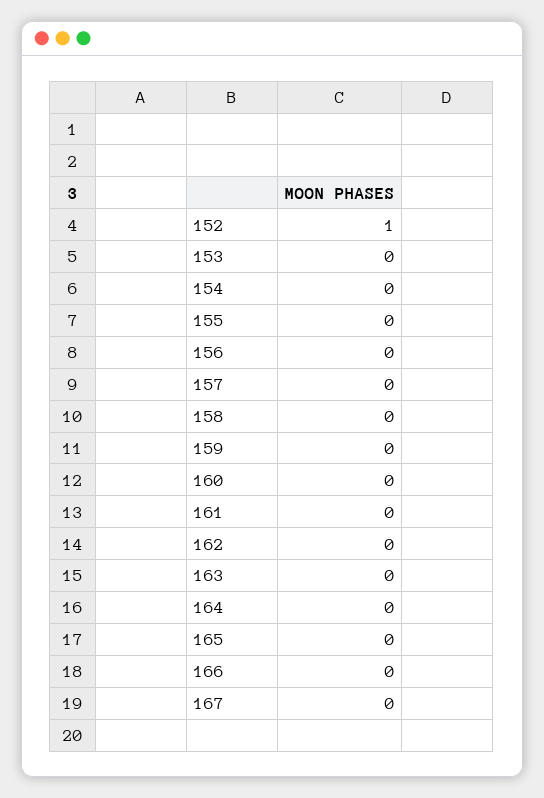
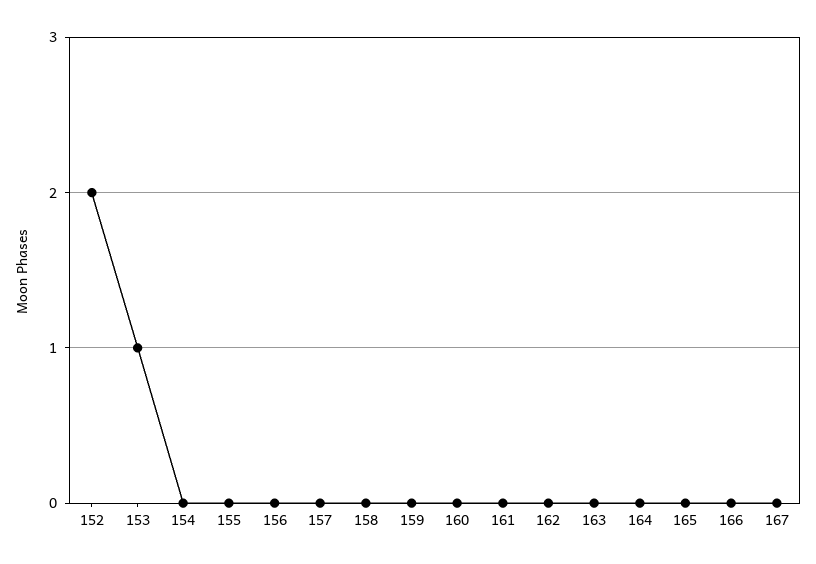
152: 1 -> 2
153: 0 -> 1

